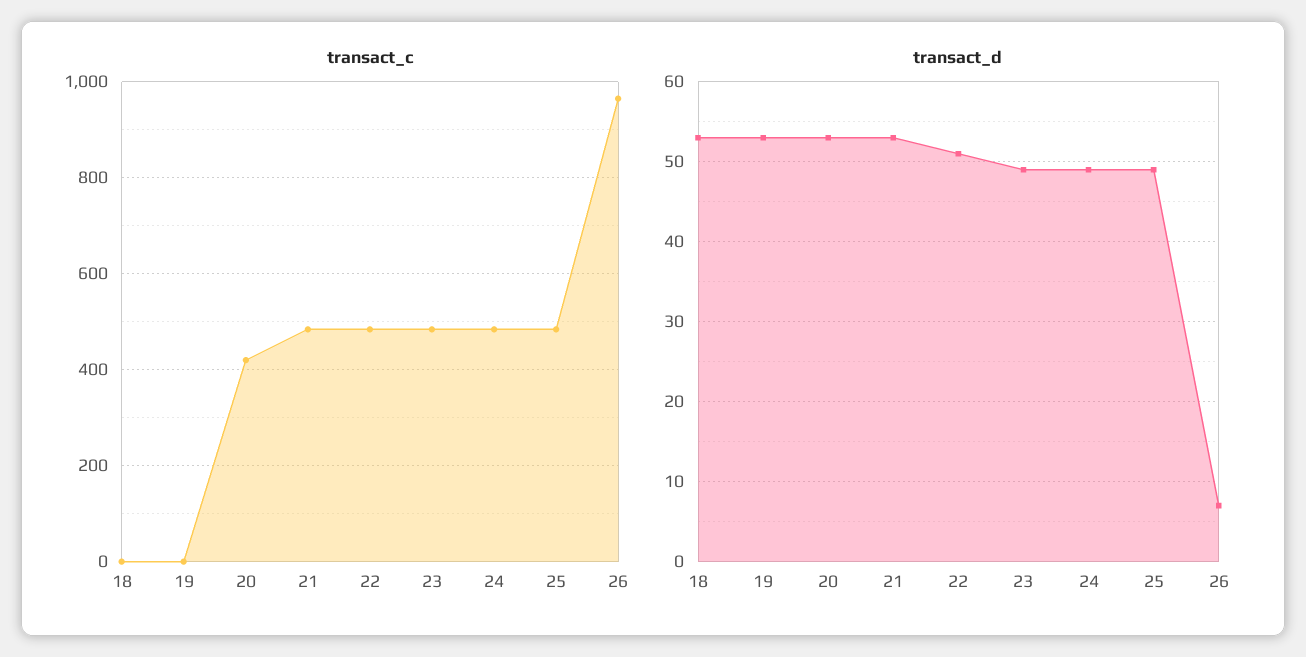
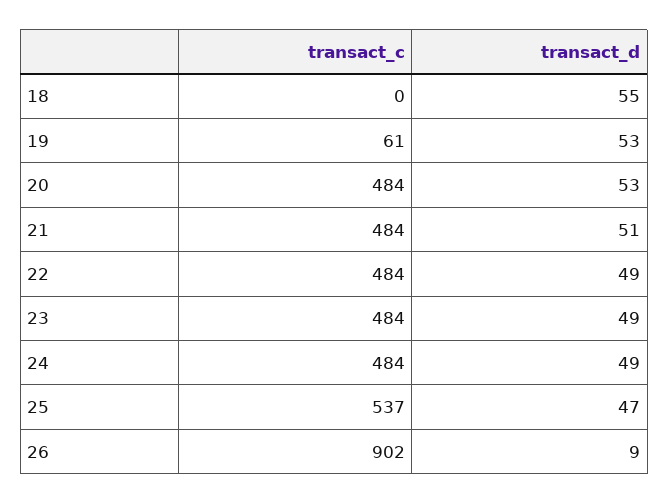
transact_c, 19: 0 -> 61
transact_c, 20: 420 -> 484
transact_c, 25: 480 -> 537
transact_c, 26: 960 -> 902
transact_d, 18: 53 -> 55
transact_d, 21: 53 -> 51
transact_d, 22: 51 -> 49
transact_d, 25: 49 -> 47
transact_d, 26: 7 -> 9

